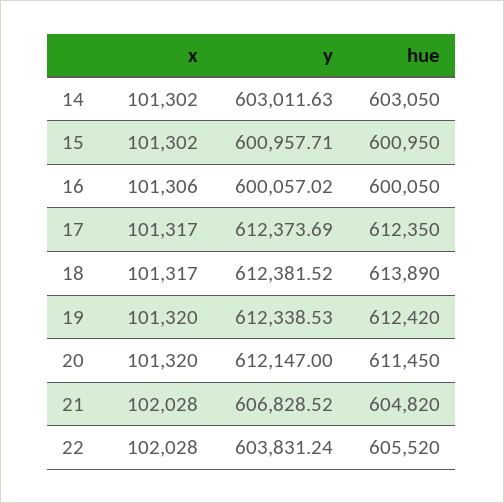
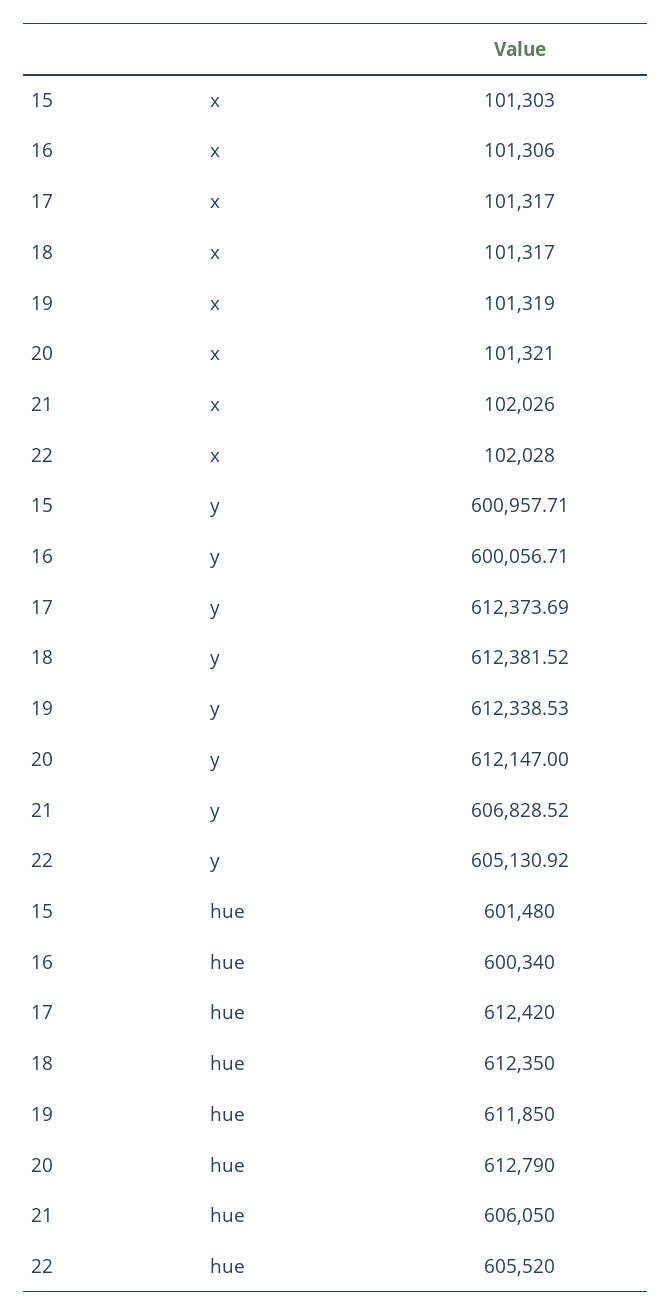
x, 14: 101302 -> none
y, 14: 603011.63 -> none
hue, 14: 603050 -> none
x, 15: 101302 -> 101303
hue, 15: 600950 -> 601480
y, 16: 600057.02 -> 600056.71
hue, 16: 600050 -> 600340
hue, 17: 612350 -> 612420
hue, 18: 613890 -> 612350
x, 19: 101320 -> 101319
hue, 19: 612420 -> 611850
x, 20: 101320 -> 101321
hue, 20: 611450 -> 612790
x, 21: 102028 -> 102026
hue, 21: 604820 -> 606050
y, 22: 603831.24 -> 605130.92

